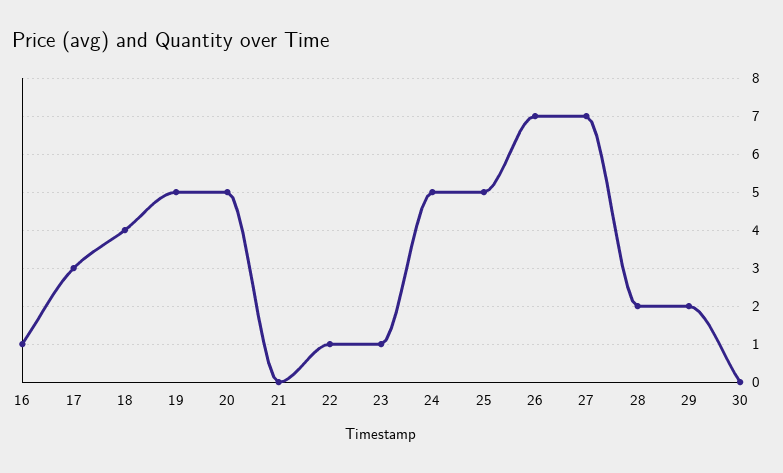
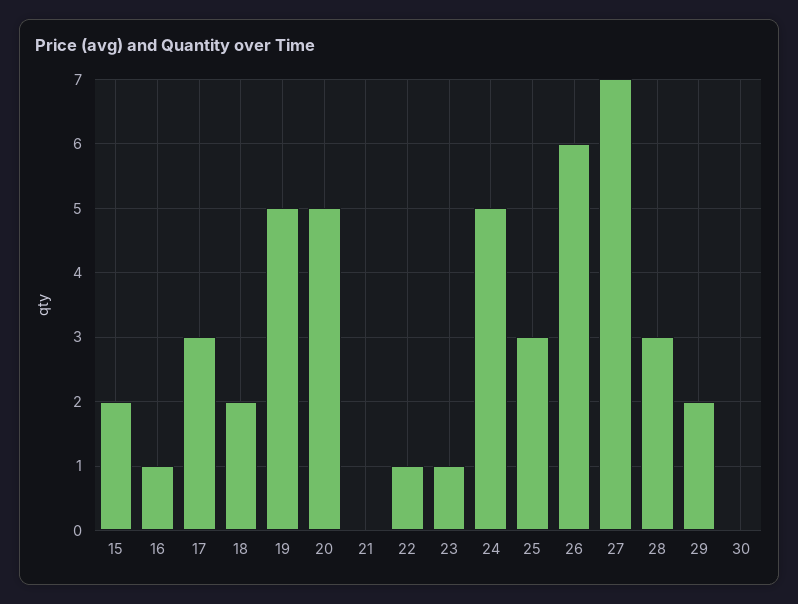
18: 4 -> 2
25: 5 -> 3
26: 7 -> 6
28: 2 -> 3
15: none -> 2

